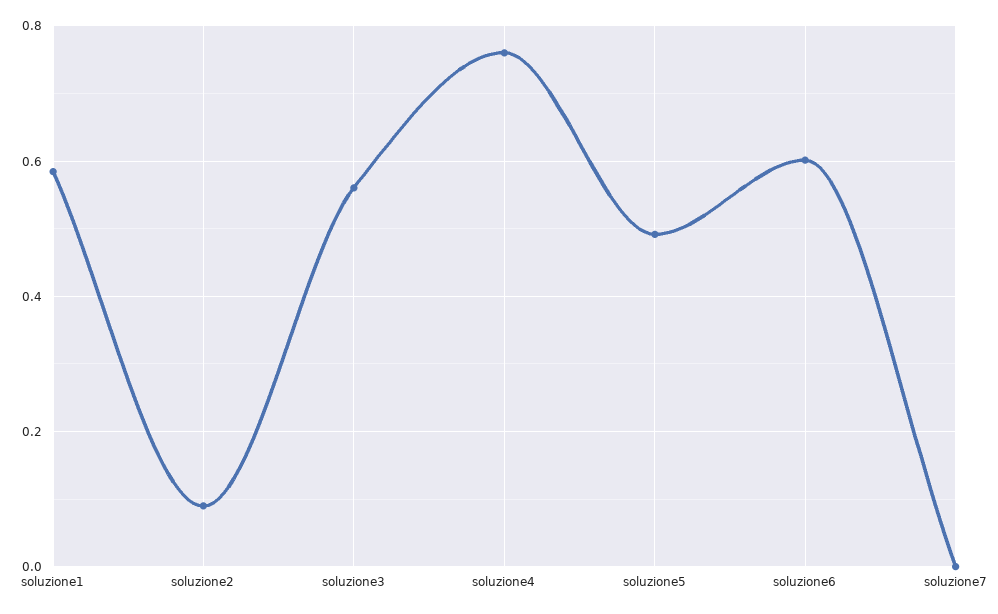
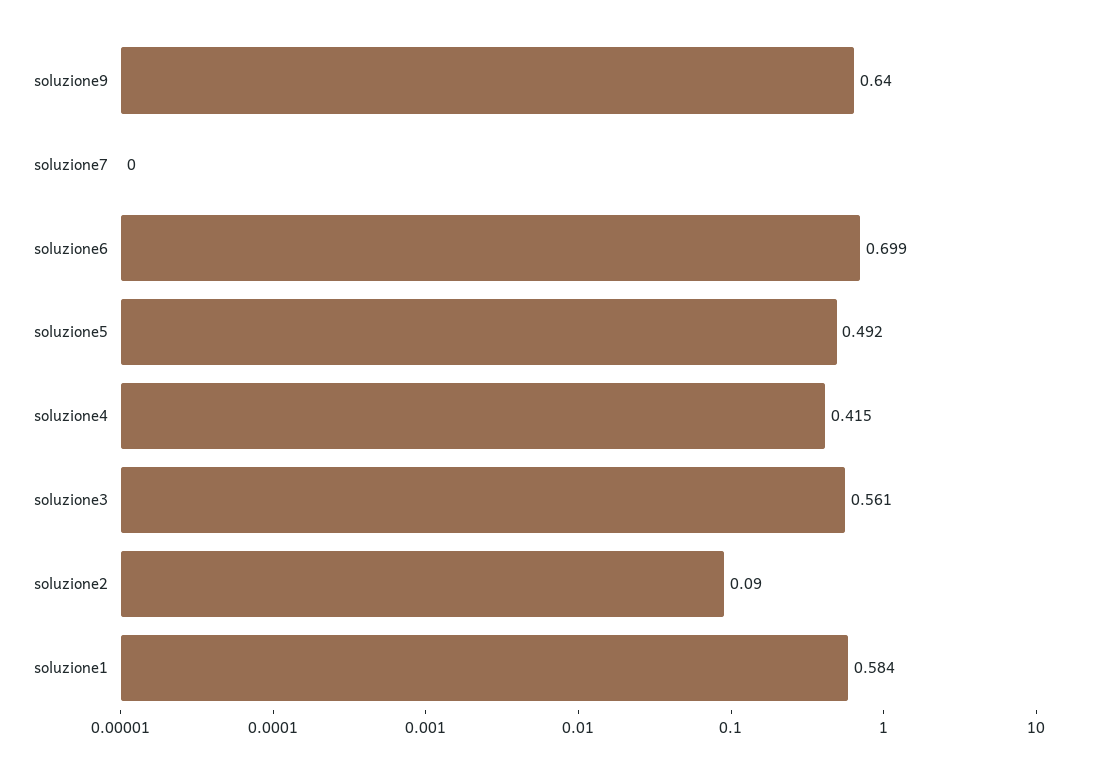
soluzione4: 0.76 -> 0.415
soluzione6: 0.6 -> 0.699
soluzione9: none -> 0.64

